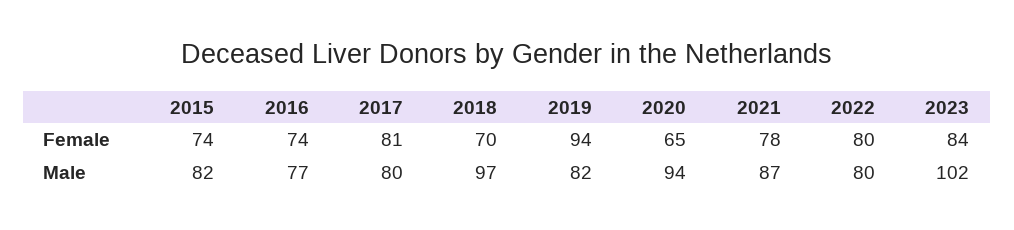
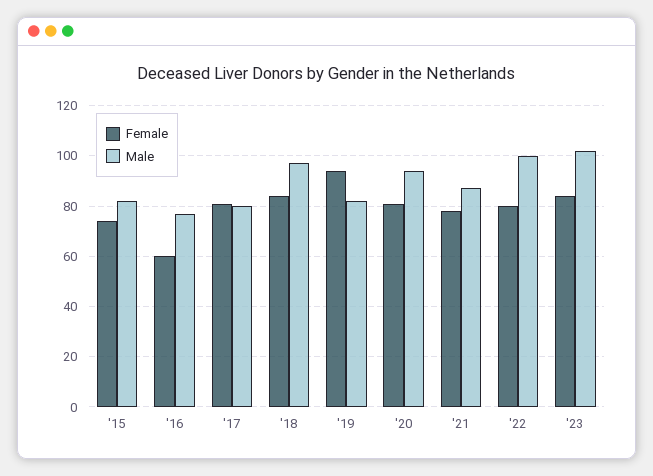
Female, 2016: 74 -> 60
Female, 2018: 70 -> 85
Female, 2020: 65 -> 80
Male, 2022: 80 -> 100

